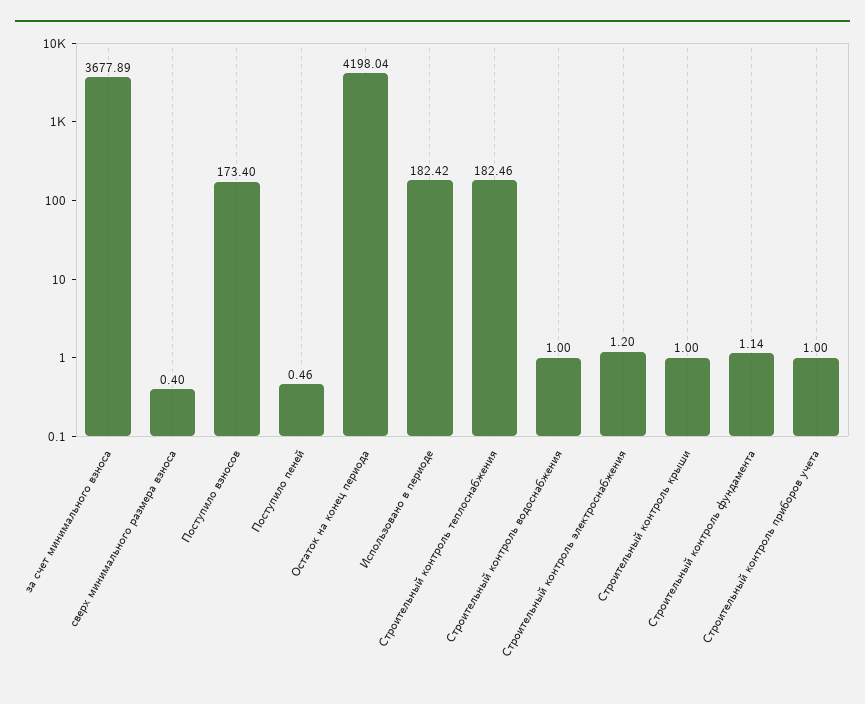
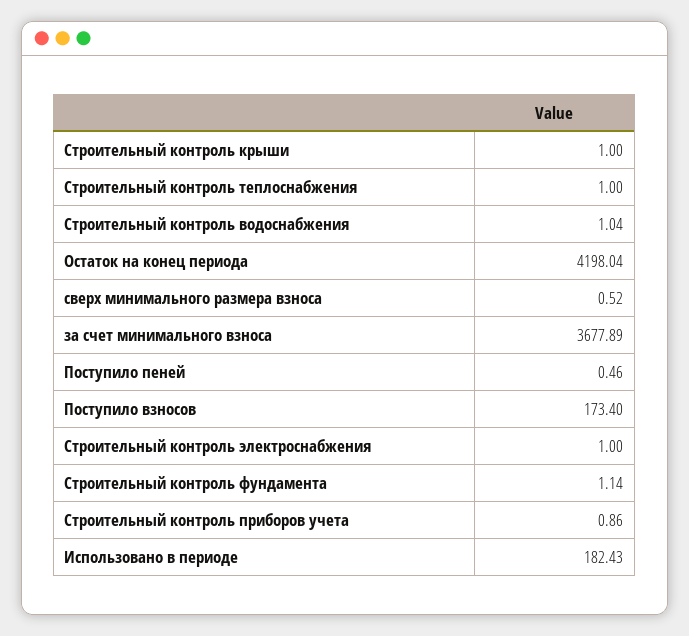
сверх минимального размера взноса: 0.4 -> 0.52
Использовано в периоде: 182.42 -> 182.43
Строительный контроль теплоснабжения: 182.46 -> 1
Строительный контроль водоснабжения: 1 -> 1.04
Строительный контроль электроснабжения: 1.2 -> 1
Строительный контроль приборов учета: 1 -> 0.86

